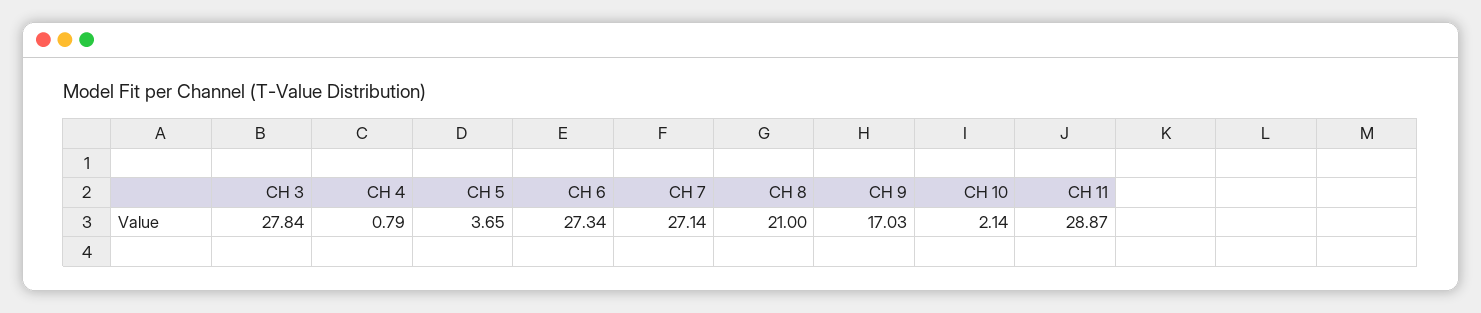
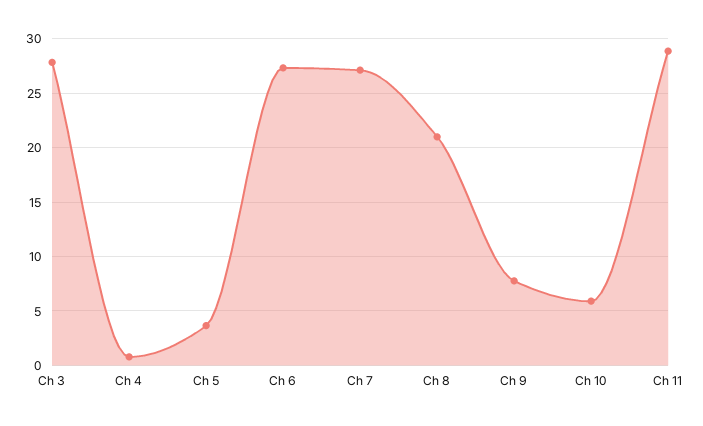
CH 9: 17.03 -> 8
CH 10: 2.14 -> 6

